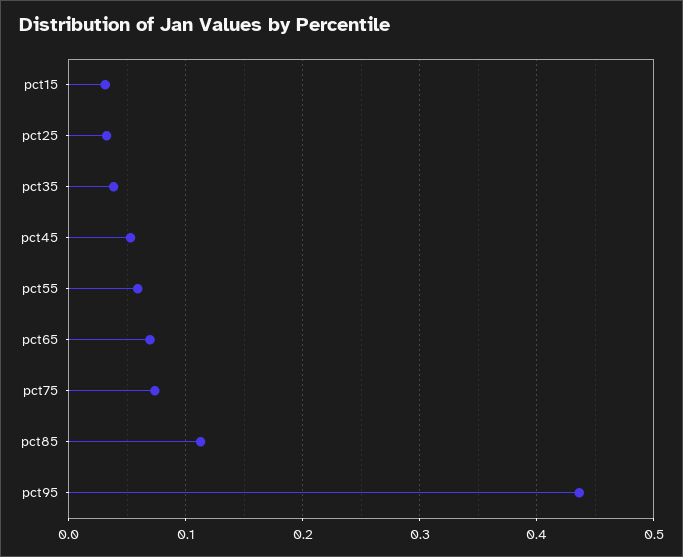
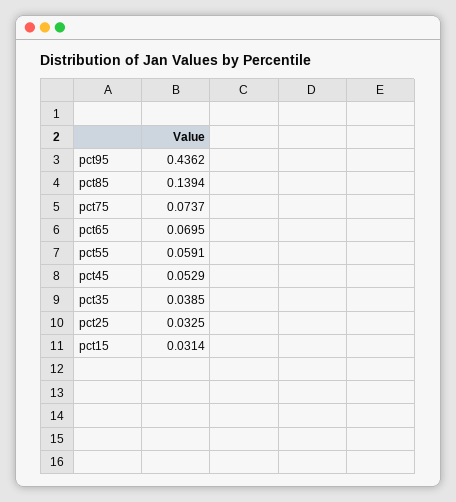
pct85: 0.11 -> 0.1394

